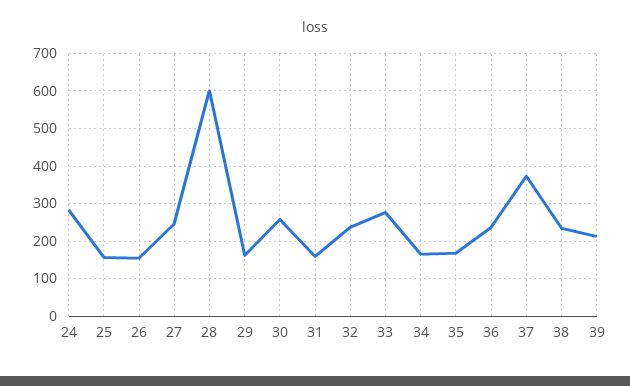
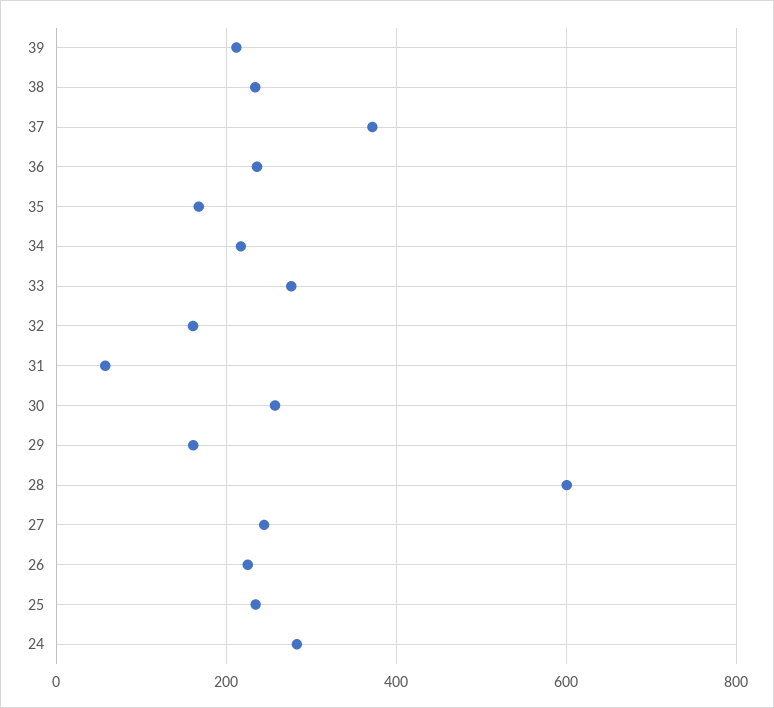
25: 160 -> 240
26: 160 -> 220
31: 160 -> 60
32: 240 -> 160
34: 160 -> 220

